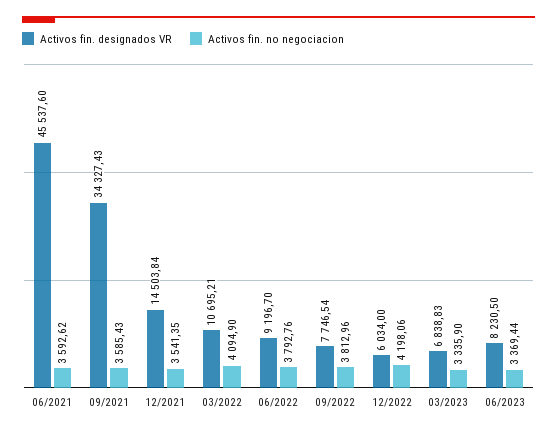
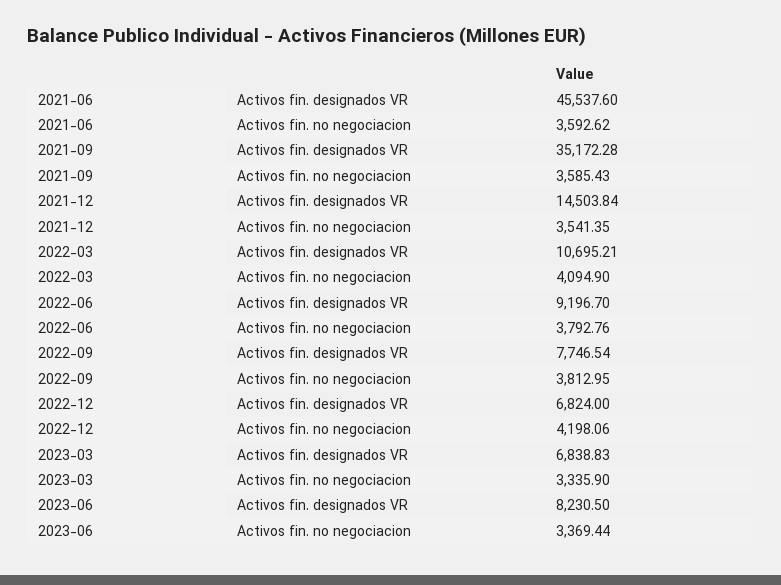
Activos fin. designados VR, 09/2021: 34327.43 -> 35172.28
Activos fin. no negociacion, 09/2022: 3812.96 -> 3812.95
Activos fin. designados VR, 12/2022: 6034 -> 6824

